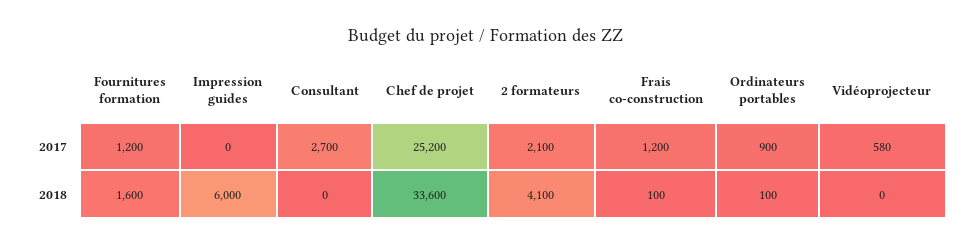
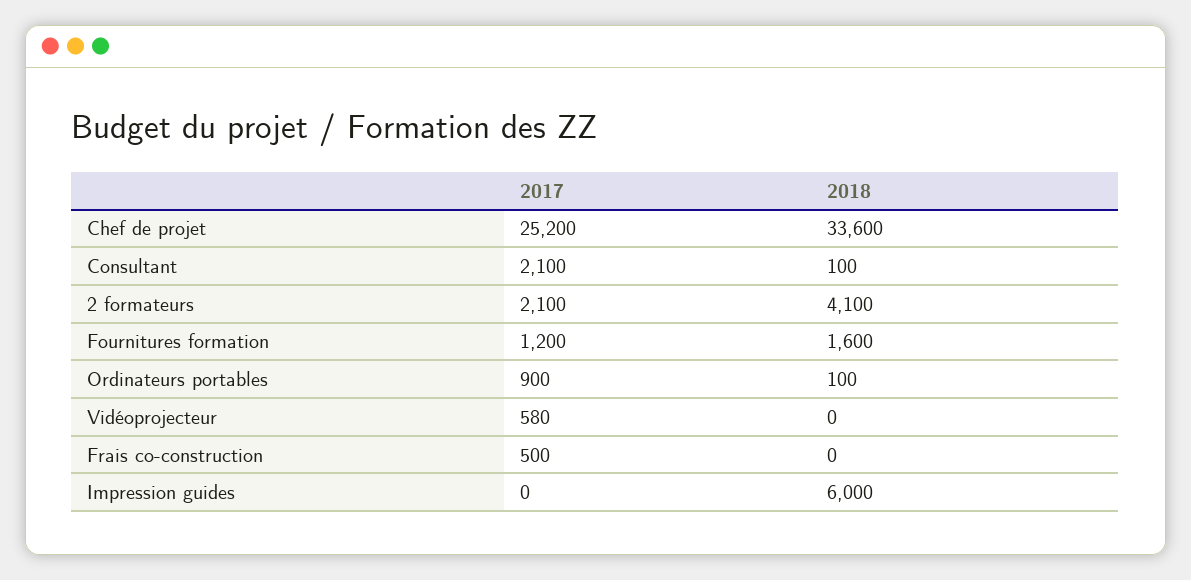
Consultant, 2017: 2700 -> 2100
Frais co-construction, 2017: 1200 -> 500
Consultant, 2018: 0 -> 100
Frais co-construction, 2018: 100 -> 0

